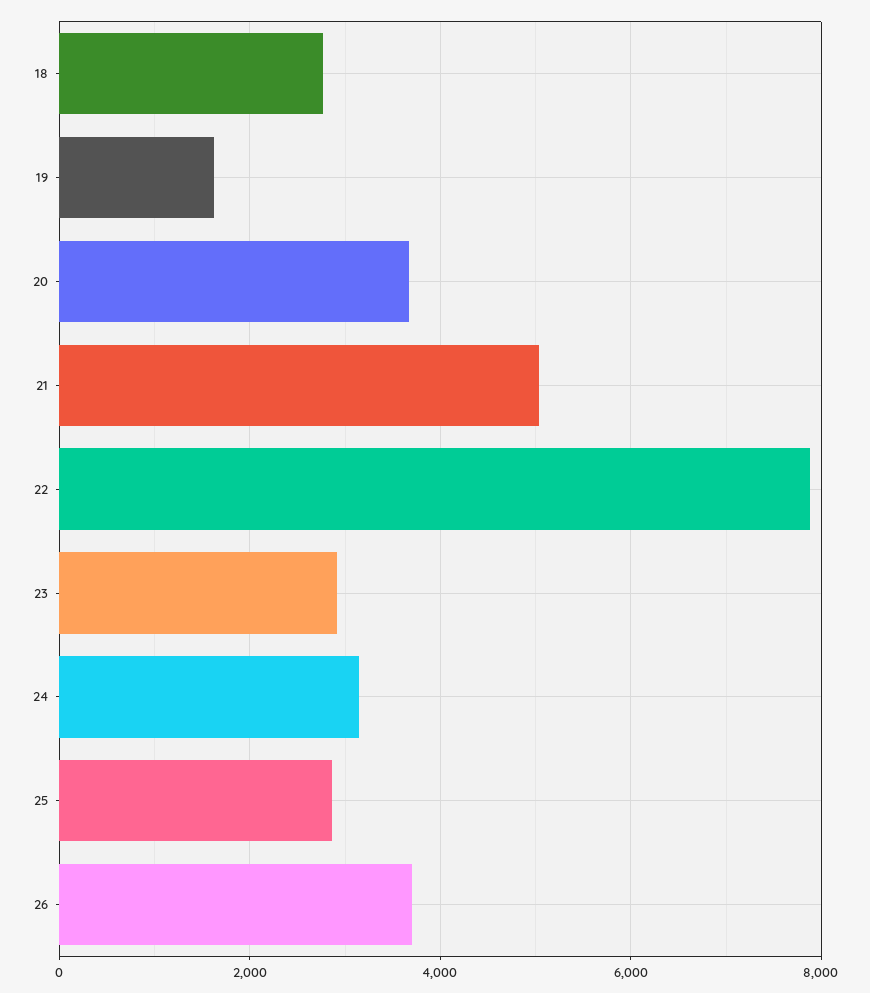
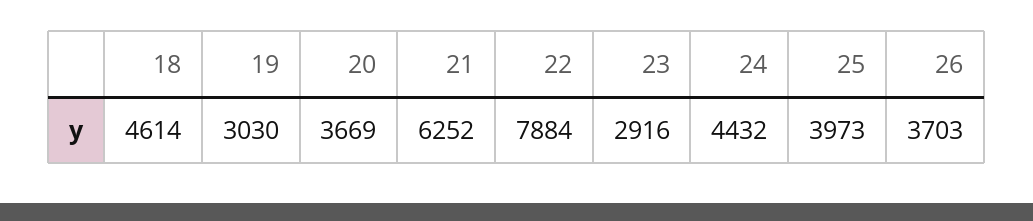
18: 2800 -> 4614
19: 1600 -> 3030
21: 5000 -> 6252
24: 3200 -> 4432
25: 2800 -> 3973

